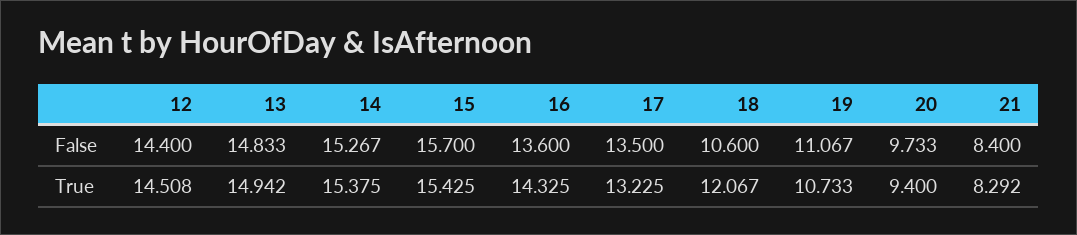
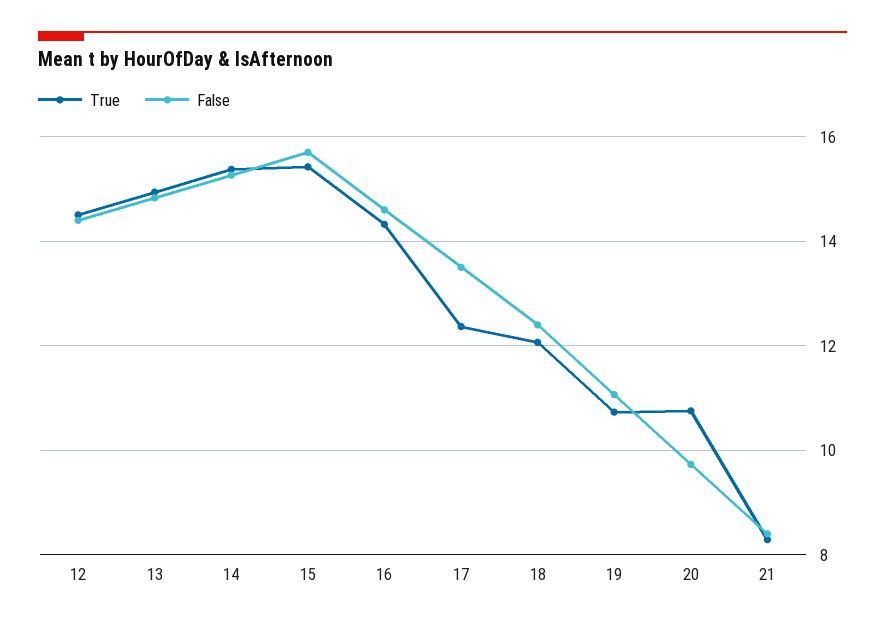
False, 16: 13.6 -> 14.6
False, 18: 10.6 -> 12.4
True, 17: 13.225 -> 12.4
True, 20: 9.4 -> 10.8

